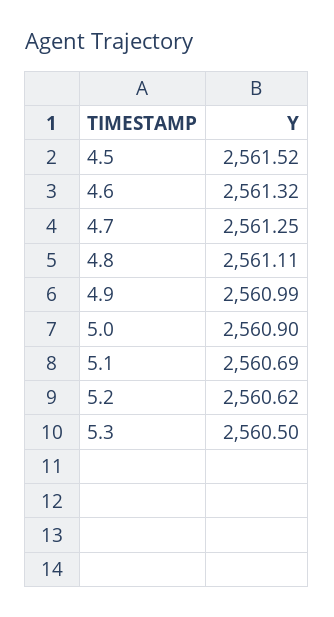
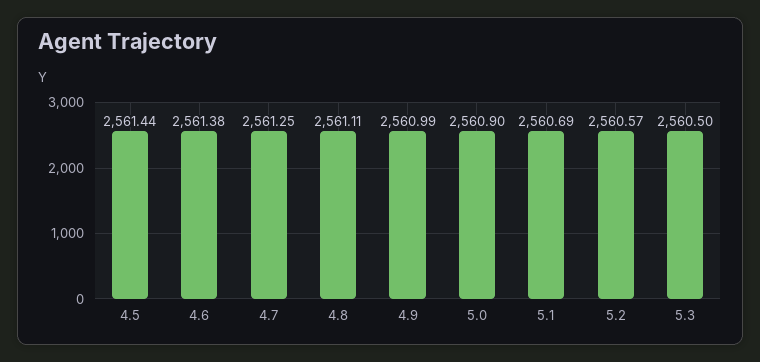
4.5: 2561.52 -> 2561.44
4.6: 2561.32 -> 2561.38
5.2: 2560.62 -> 2560.57

